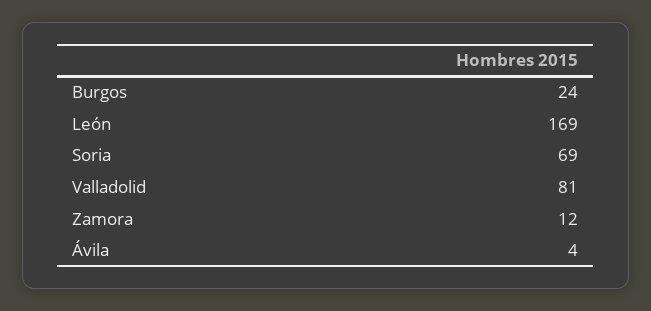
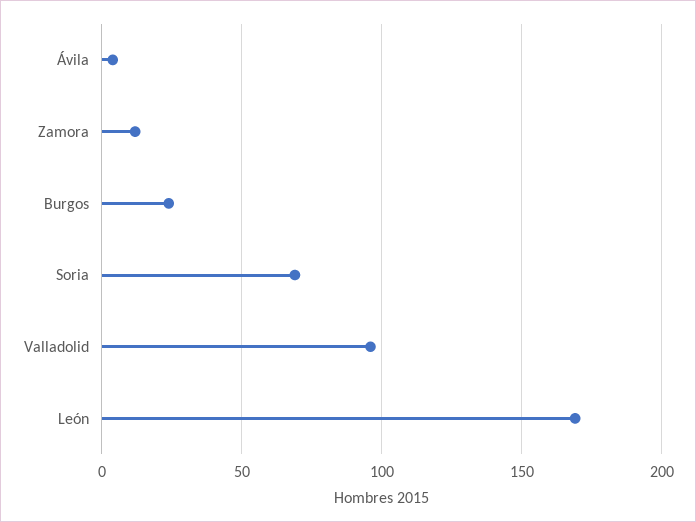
Valladolid: 81 -> 95

